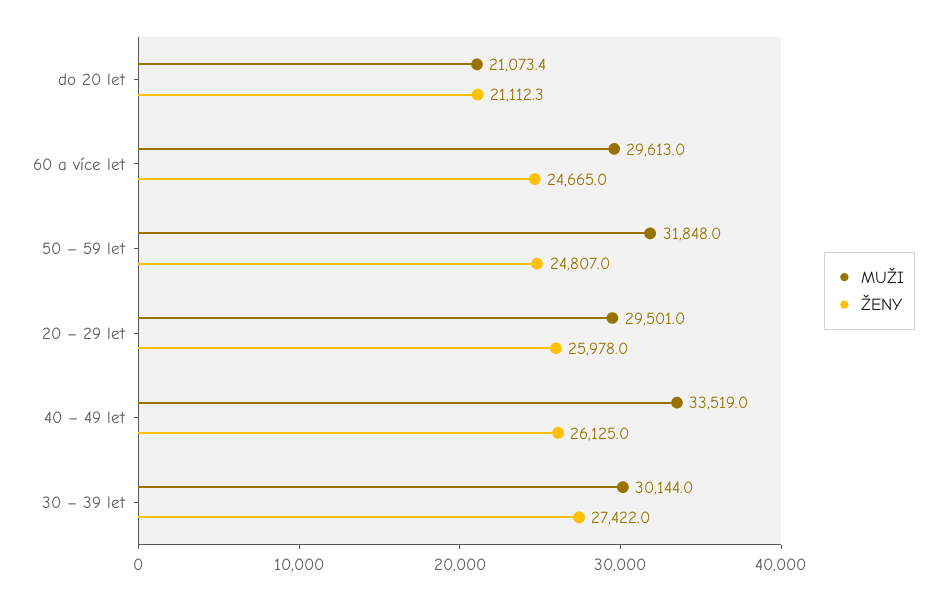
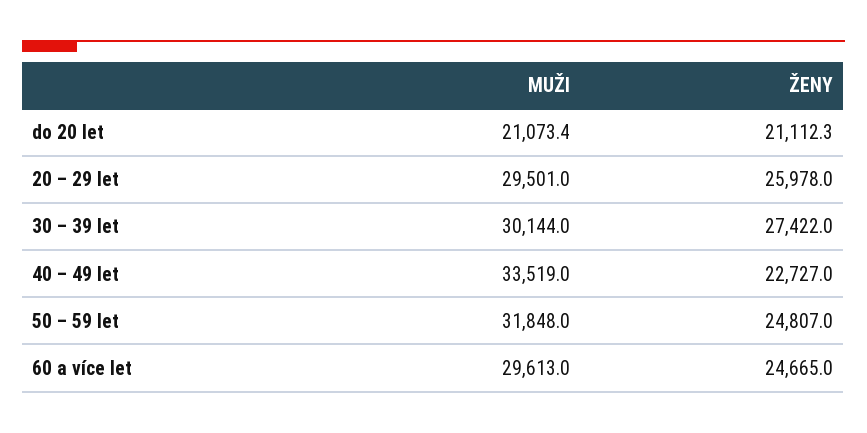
ŽENY, 40 – 49 let: 26125 -> 22727

